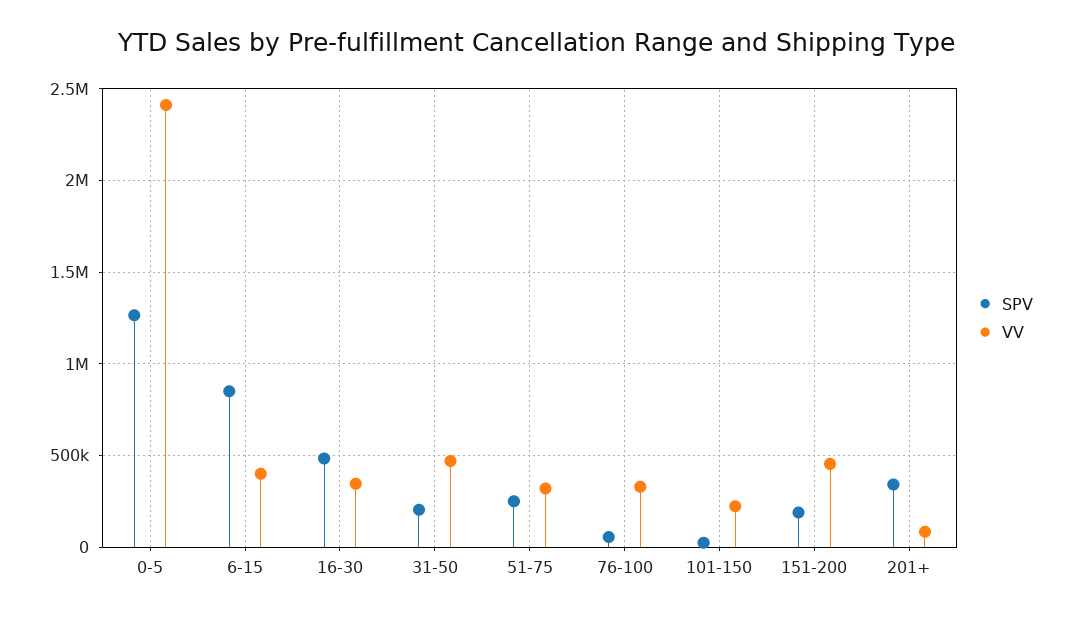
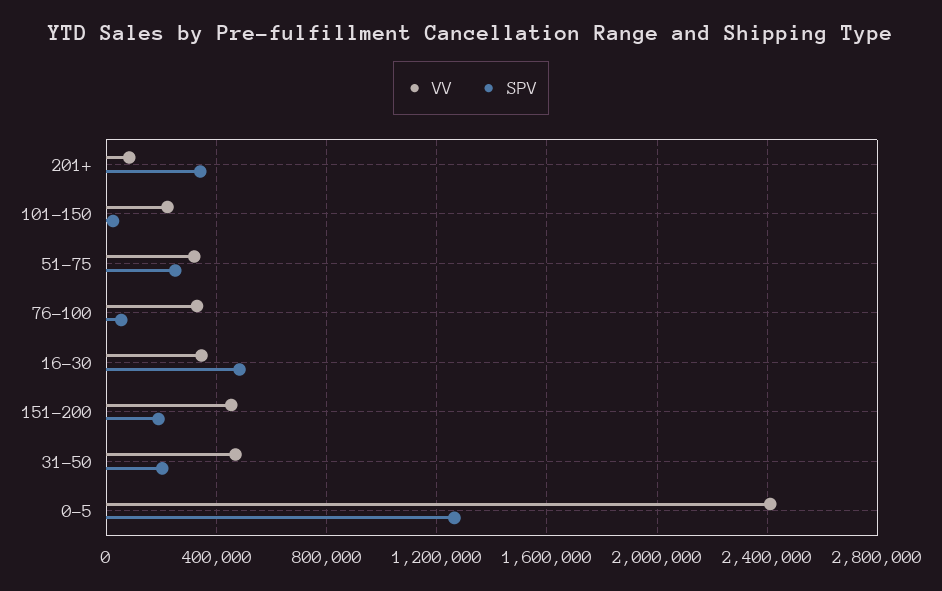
SPV, 6-15: 850000 -> none
VV, 6-15: 400000 -> none

